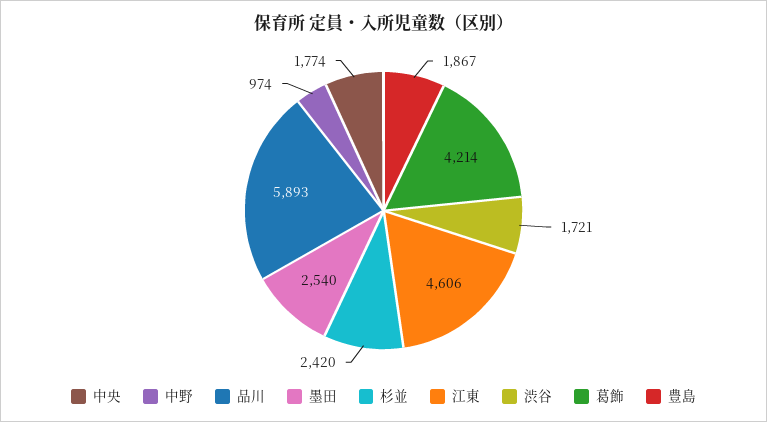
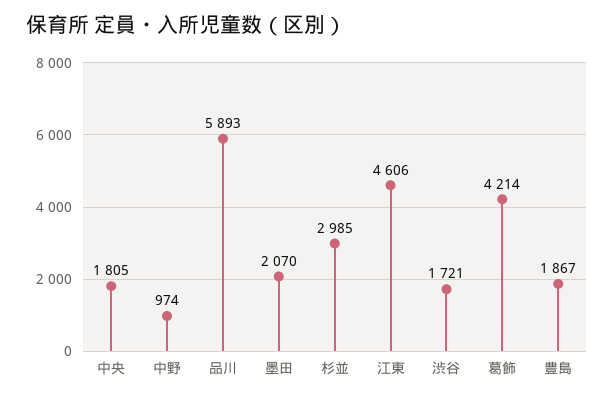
中央: 1774 -> 1805
墨田: 2540 -> 2070
杉並: 2420 -> 2985

